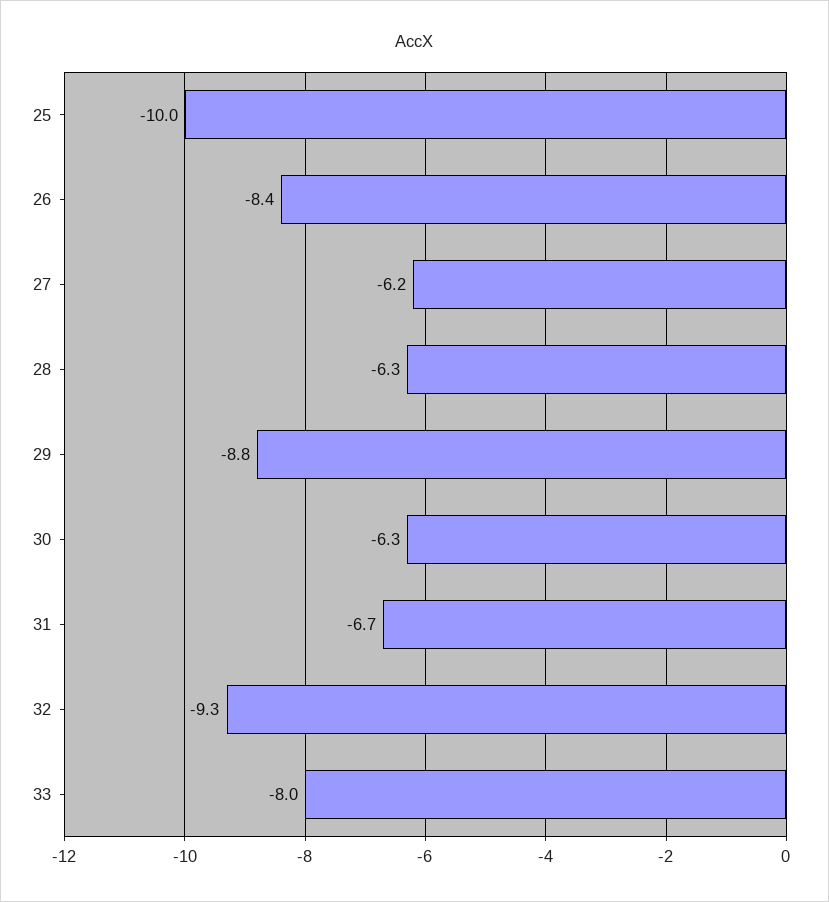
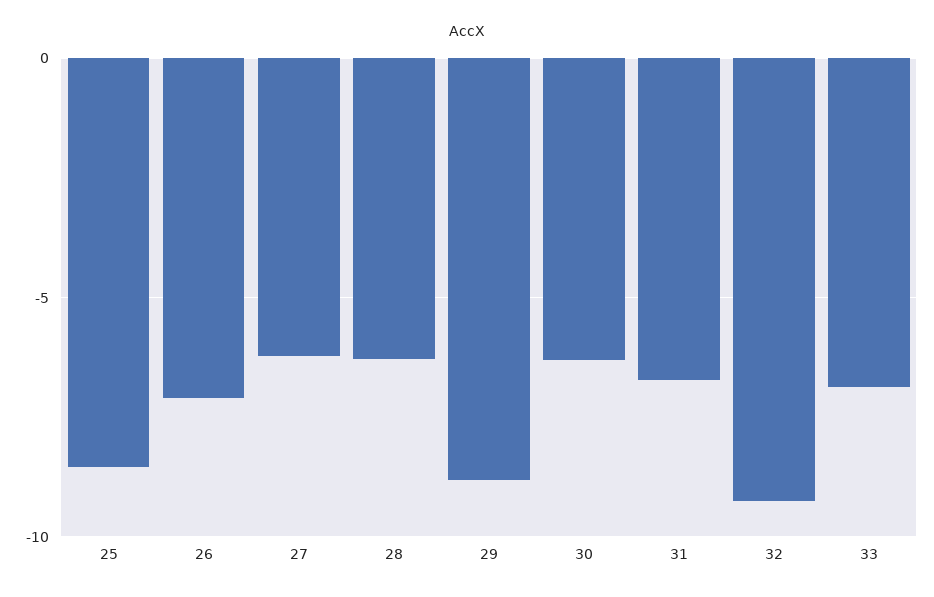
25: -10 -> -8.5
26: -8.4 -> -7
33: -8 -> -7

